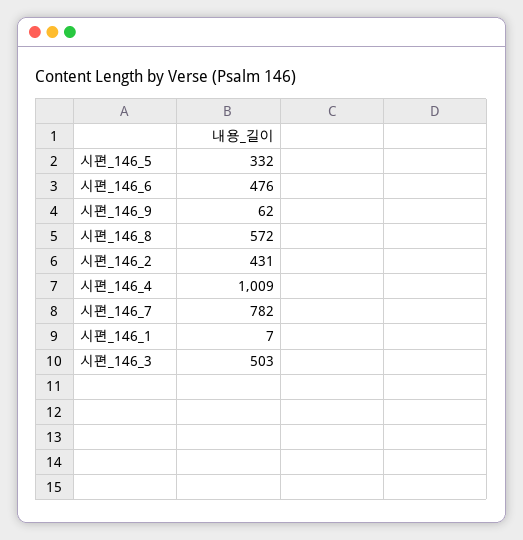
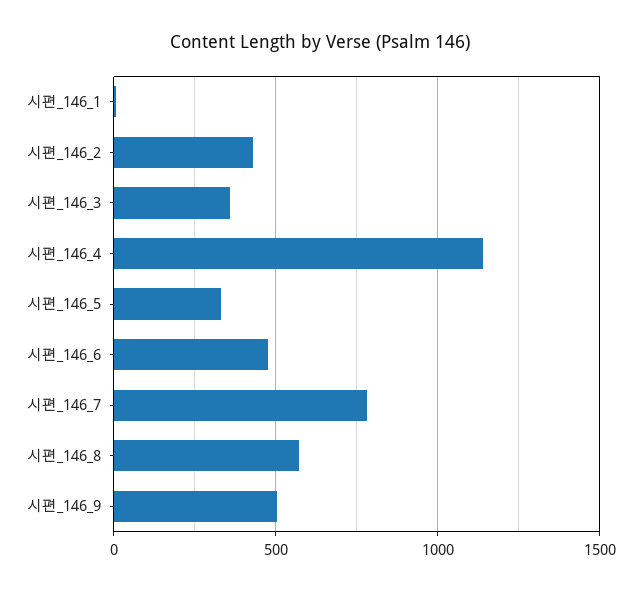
시편_146_9: 62 -> 500
시편_146_4: 1009 -> 1150
시편_146_3: 503 -> 350

